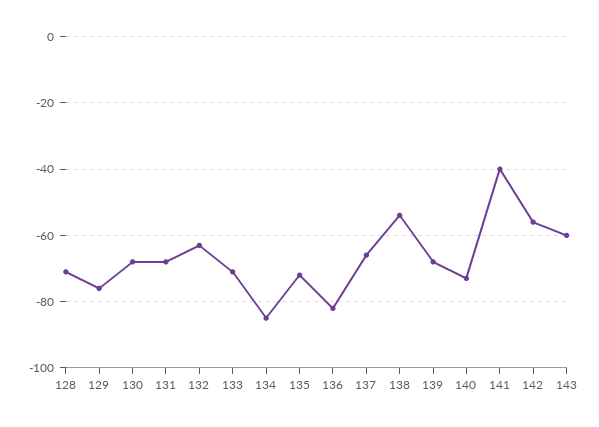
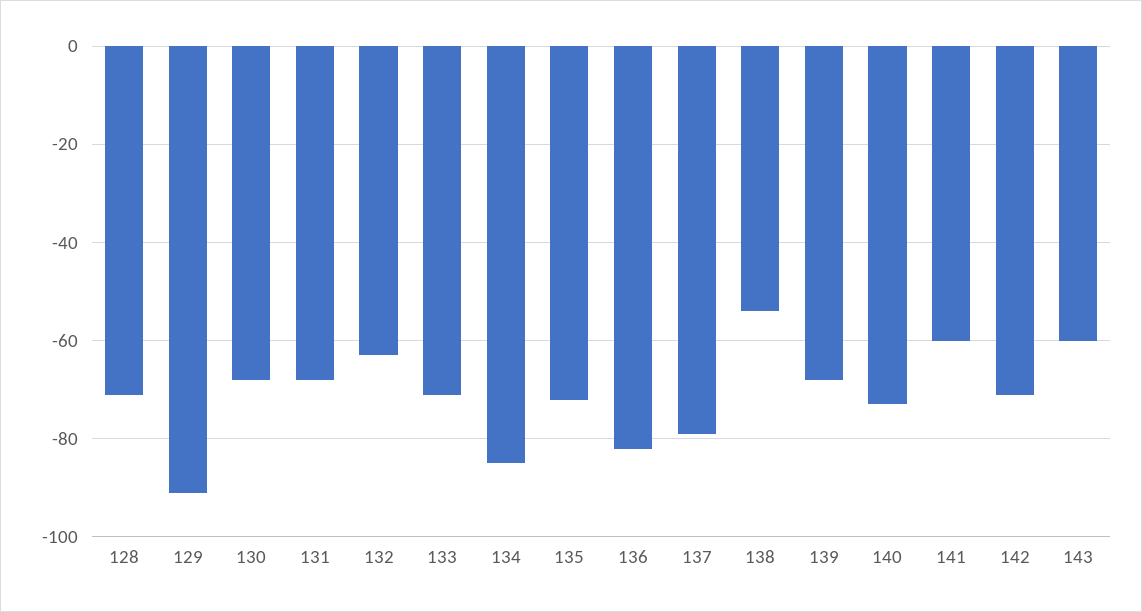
129: -75 -> -90
137: -65 -> -80
141: -40 -> -60
142: -55 -> -70

